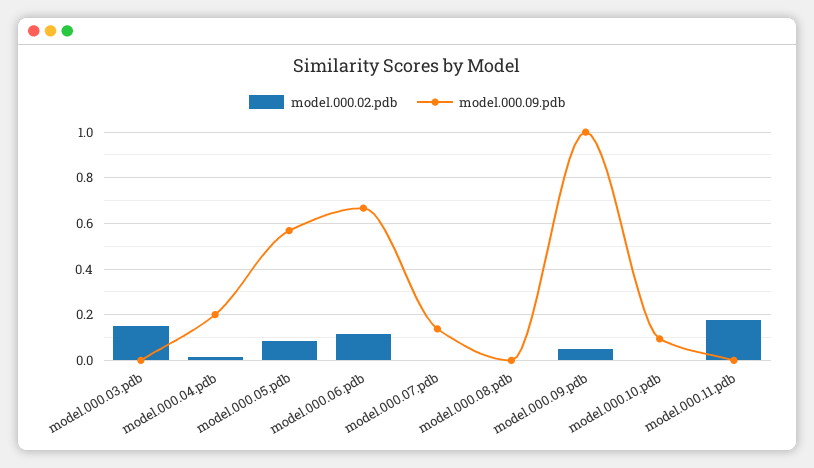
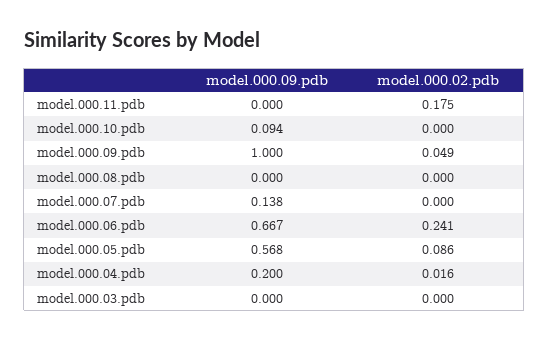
model.000.02.pdb, model.000.03.pdb: 0.15 -> 0
model.000.02.pdb, model.000.06.pdb: 0.1 -> 0.241

